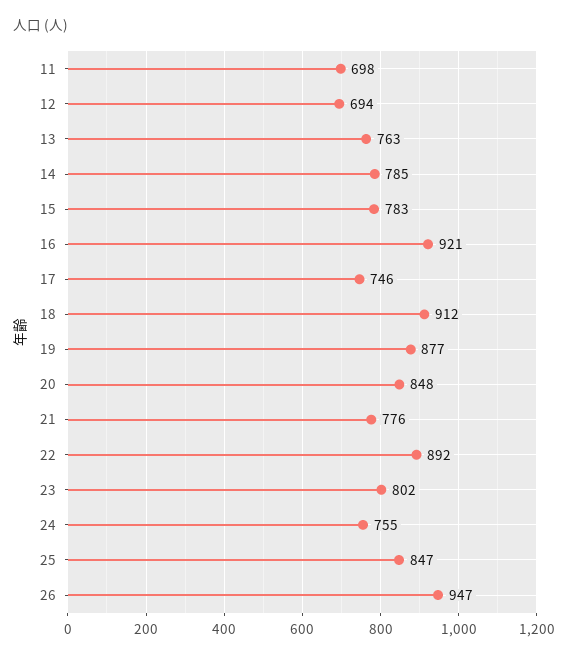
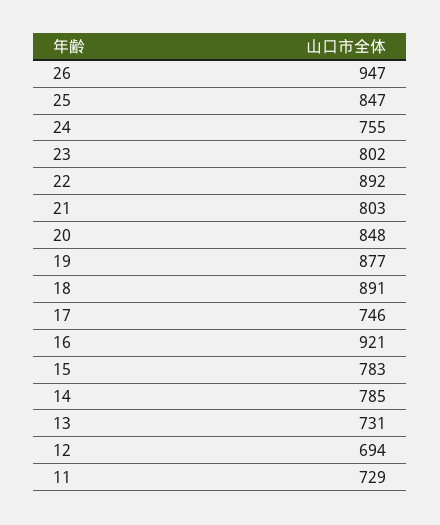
11: 698 -> 729
13: 763 -> 731
18: 912 -> 891
21: 776 -> 803

